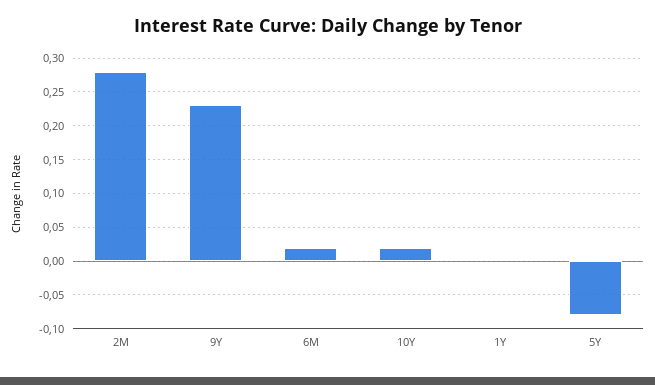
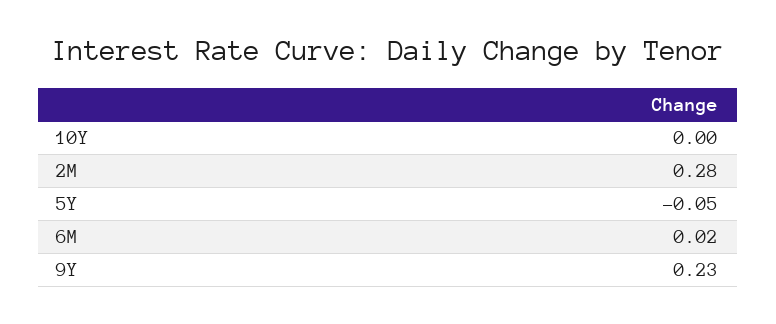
10Y: 0.02 -> 0
1Y: 0 -> none
5Y: -0.08 -> -0.05

